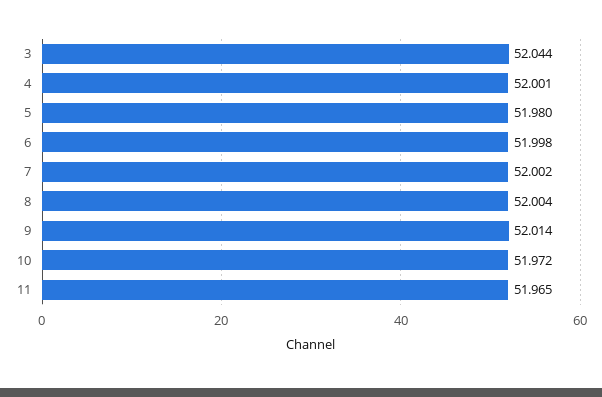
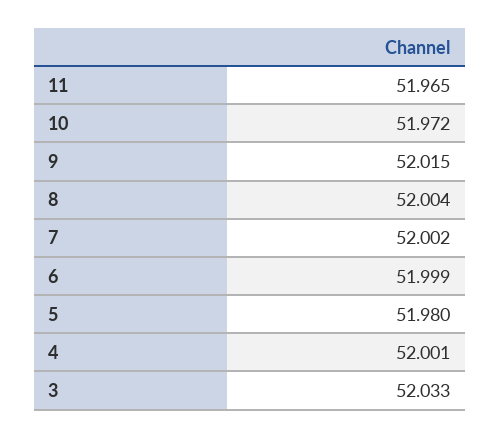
3: 52.044 -> 52.033
6: 51.998 -> 51.999
9: 52.014 -> 52.015

